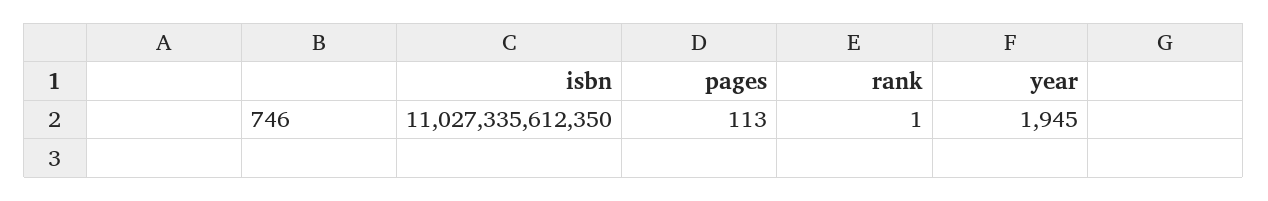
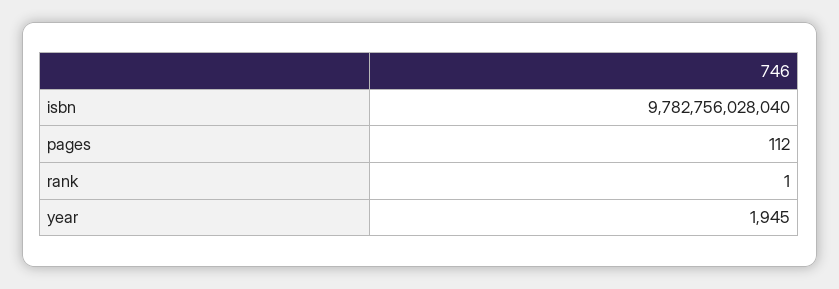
isbn: 11027335612350 -> 9782756028040
pages: 113 -> 112

